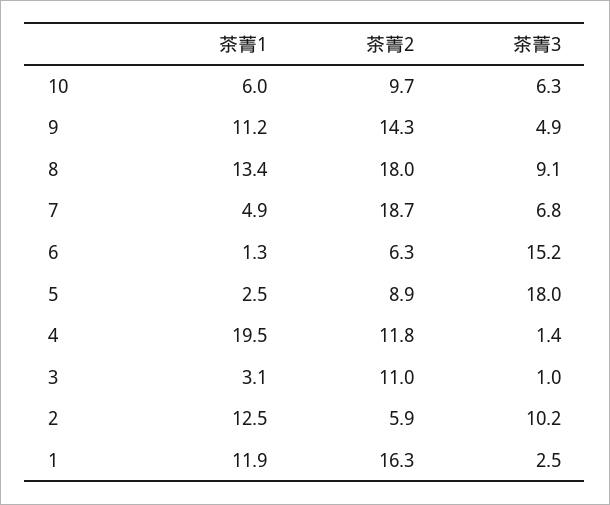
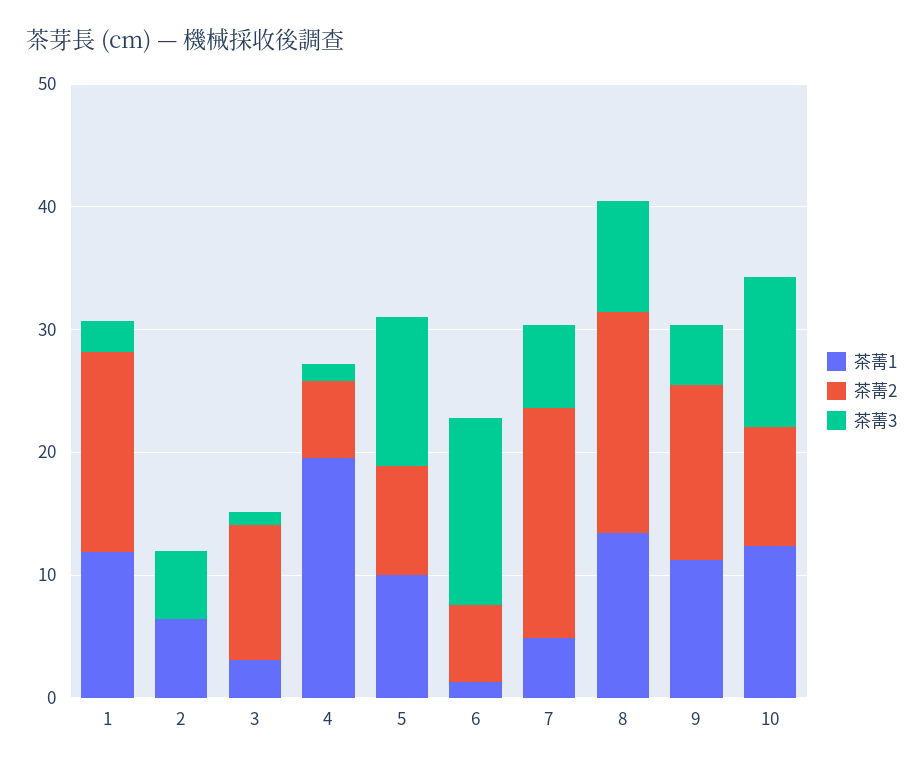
茶菁1, 10: 6 -> 12
茶菁3, 10: 6.3 -> 12
茶菁1, 5: 2.5 -> 10
茶菁3, 5: 18 -> 12
茶菁2, 4: 11.8 -> 6
茶菁1, 2: 12.5 -> 6
茶菁2, 2: 5.9 -> 0
茶菁3, 2: 10.2 -> 6

